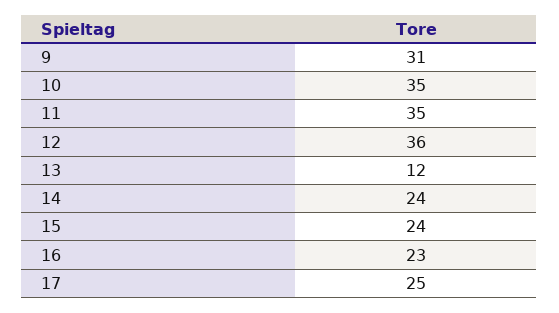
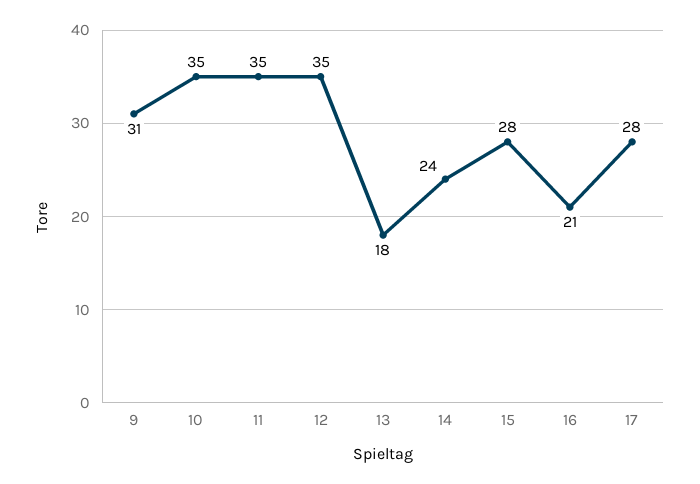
12: 36 -> 35
13: 12 -> 18
15: 24 -> 28
16: 23 -> 21
17: 25 -> 28

